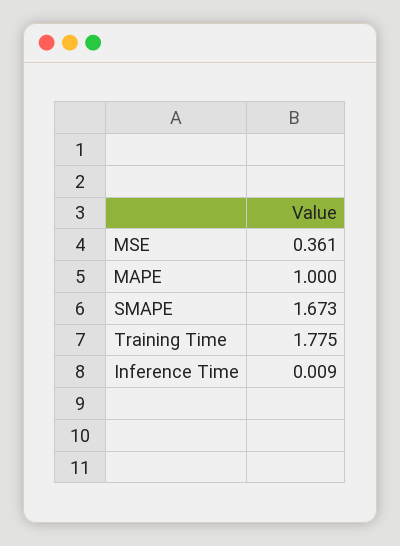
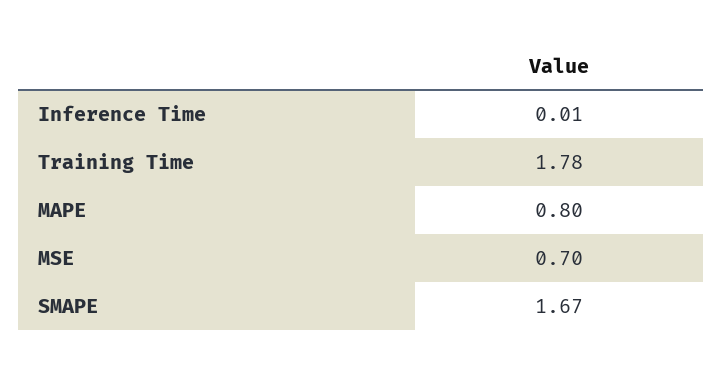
MSE: 0.361 -> 0.7
MAPE: 1 -> 0.8

